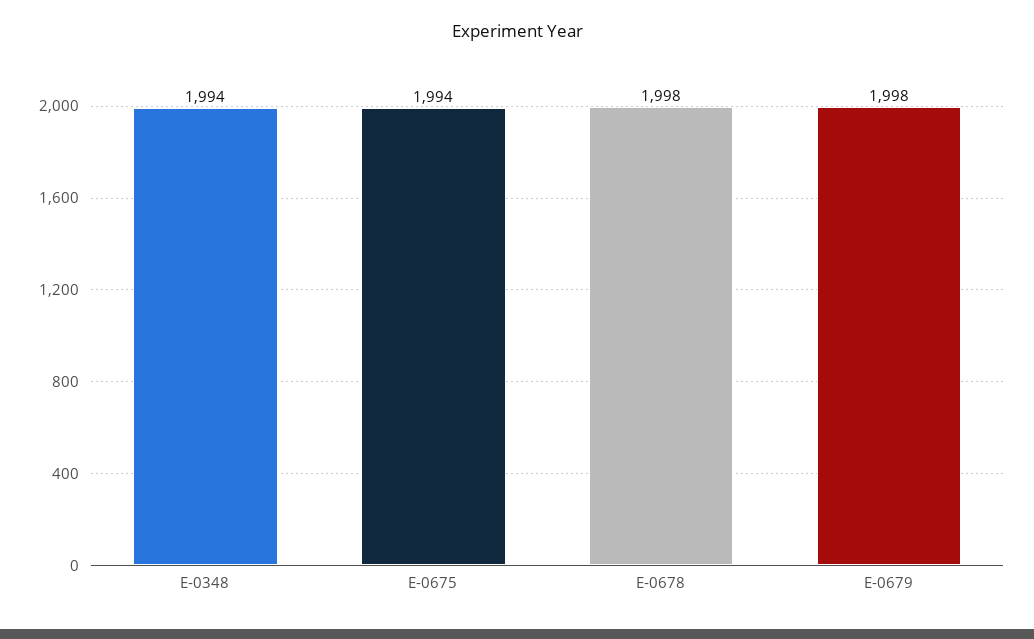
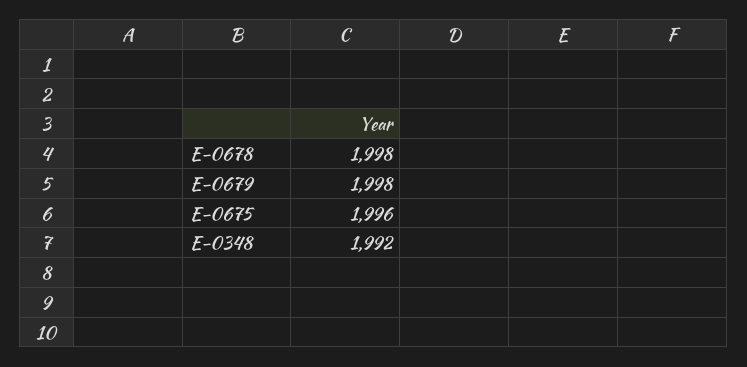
E-0348: 1994 -> 1992
E-0675: 1994 -> 1996

